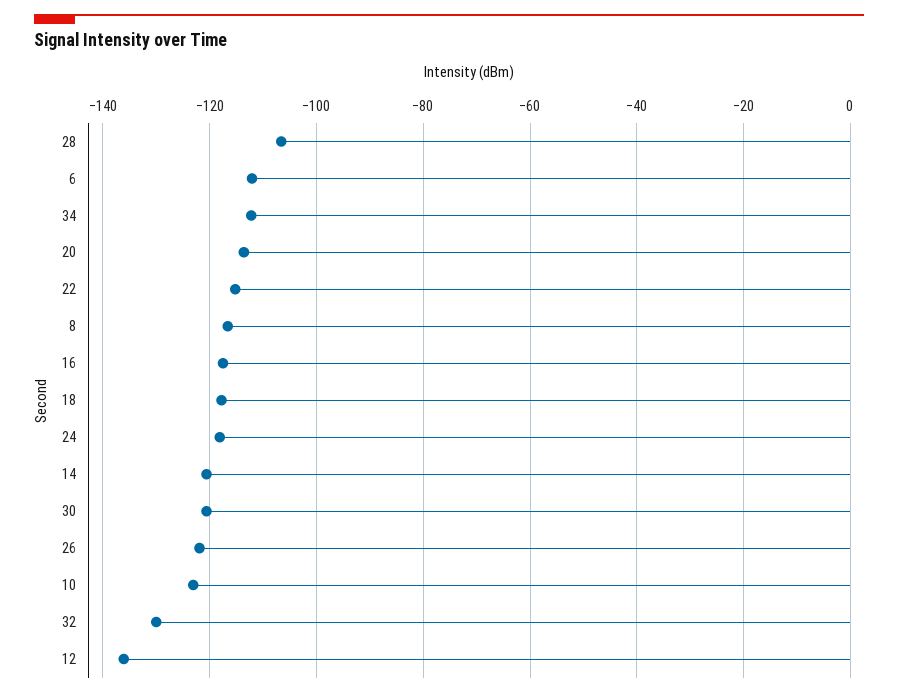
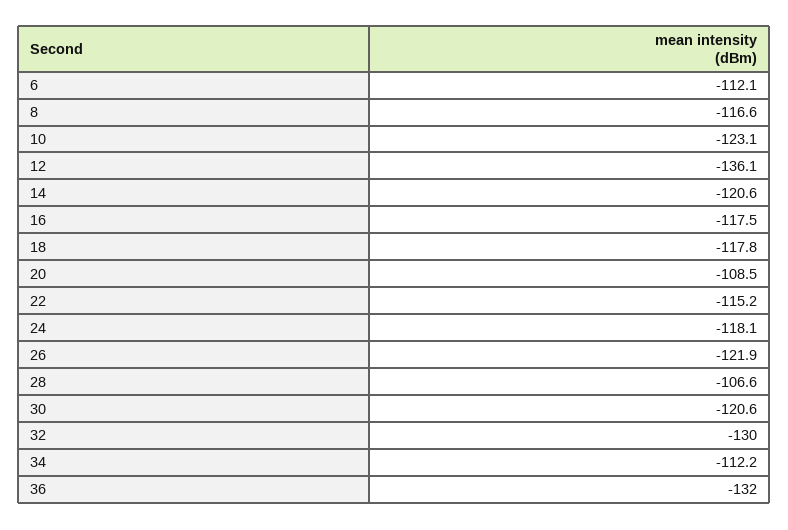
20: -114 -> -108.5
36: none -> -132

